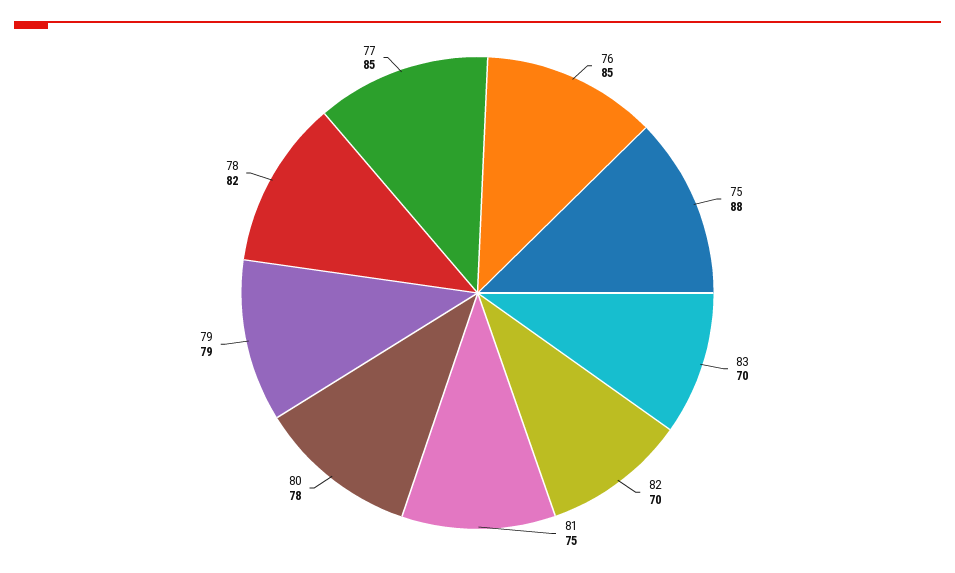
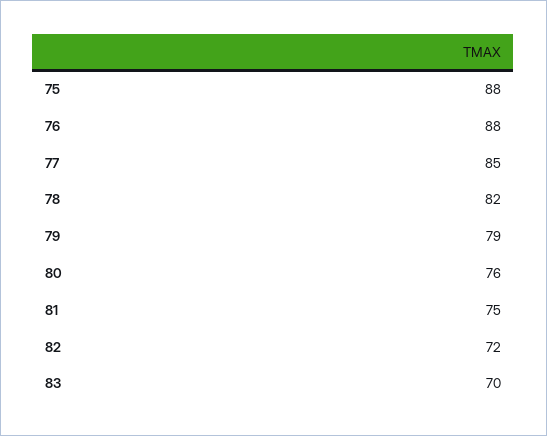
76: 85 -> 88
82: 70 -> 72
80: 78 -> 76

